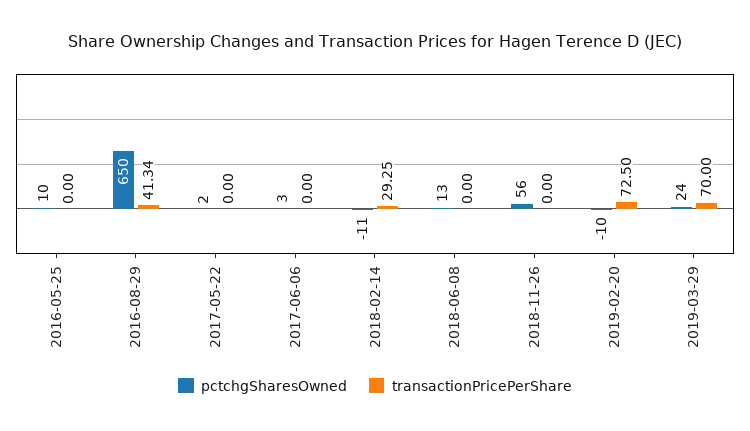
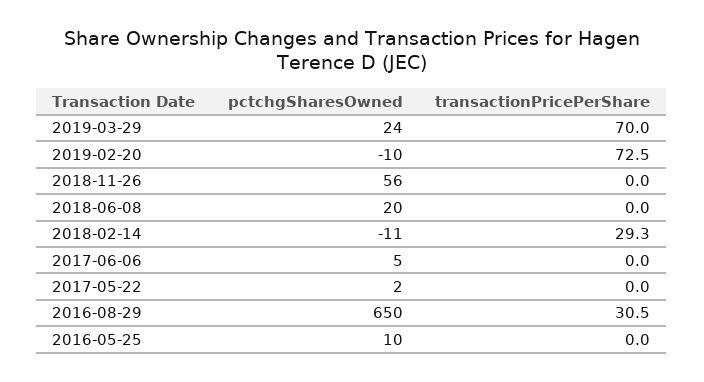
transactionPricePerShare, 2016-08-29: 41.34 -> 30.5
pctchgSharesOwned, 2017-06-06: 3 -> 5
pctchgSharesOwned, 2018-06-08: 13 -> 20

